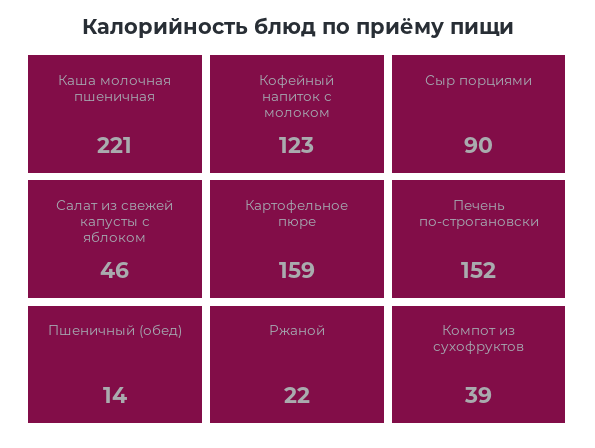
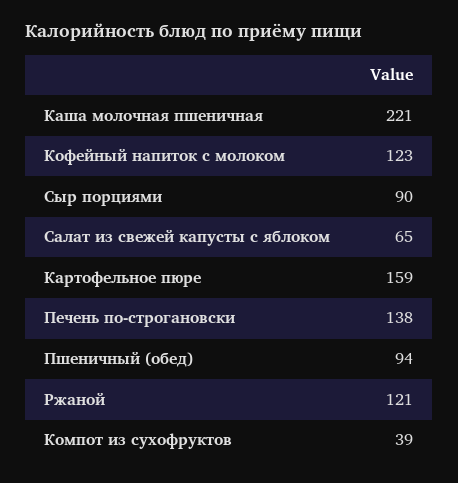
Салат из свежей капусты с яблоком: 46 -> 65
Печень по-строгановски: 152 -> 138
Пшеничный (обед): 14 -> 94
Ржаной: 22 -> 121

